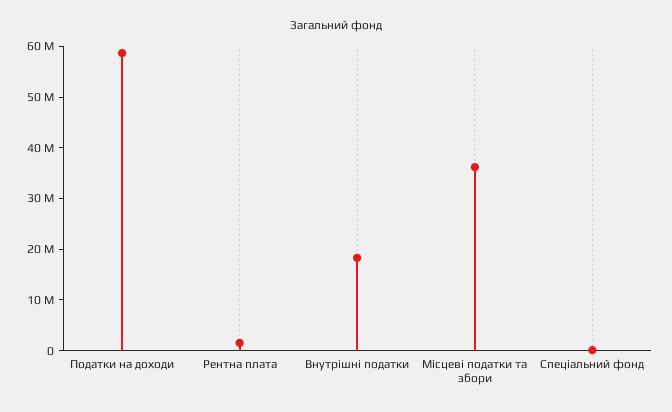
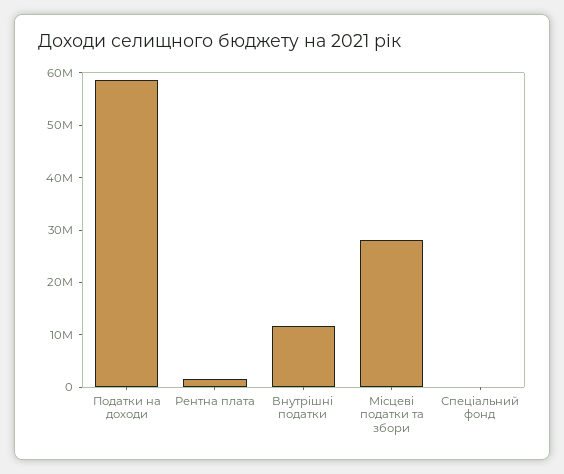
Внутрішні податки: 18000000 -> 12000000
Місцеві податки та збори: 36000000 -> 28000000

